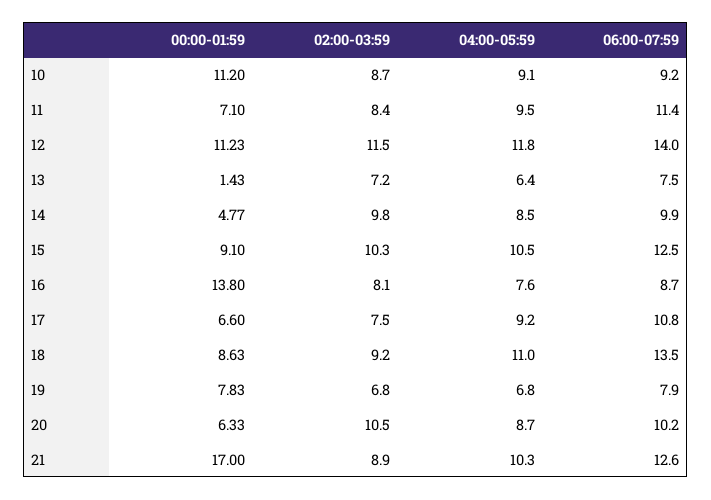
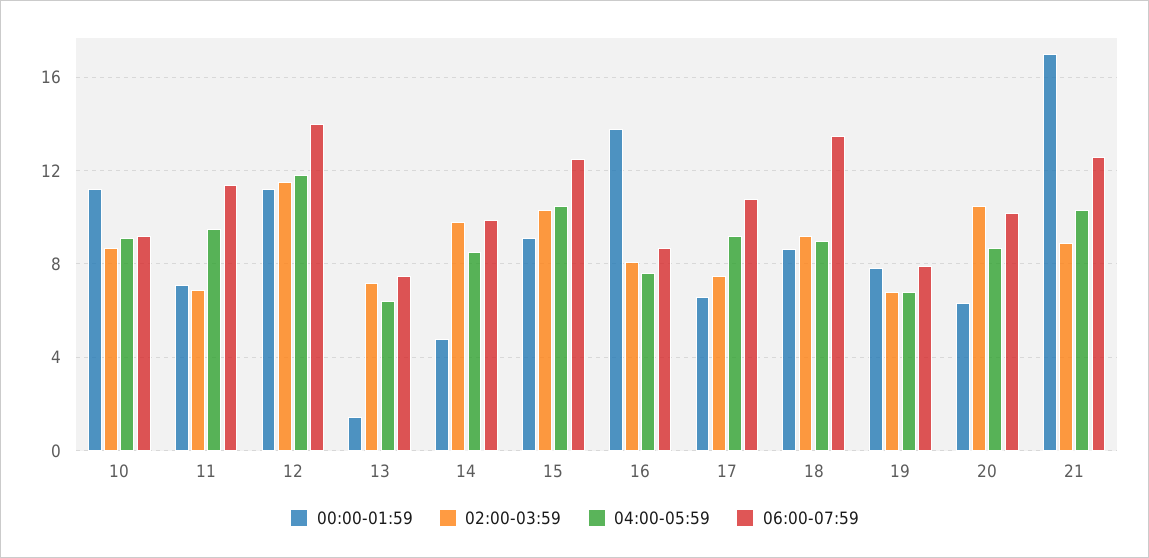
02:00-03:59, 11: 8.4 -> 7
04:00-05:59, 18: 11 -> 9

